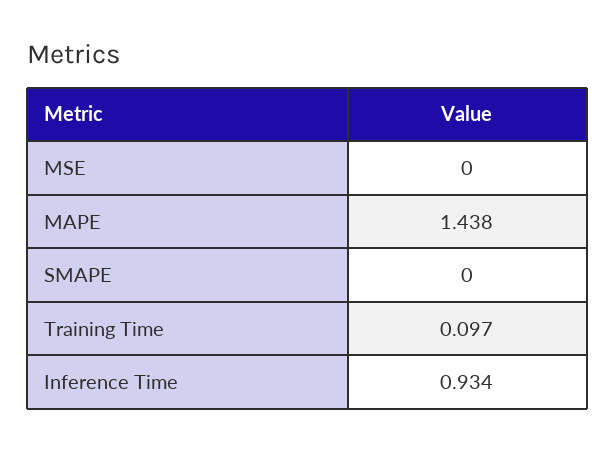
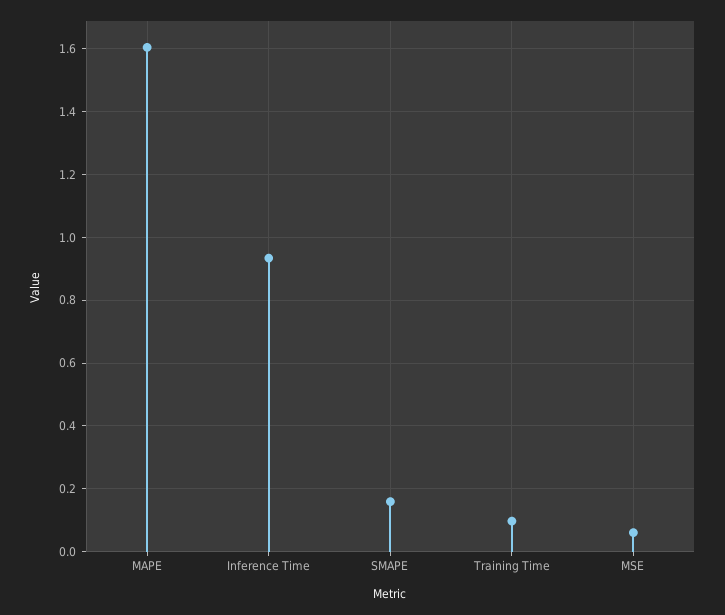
MSE: 0 -> 0.06
MAPE: 1.438 -> 1.6
SMAPE: 0 -> 0.16

